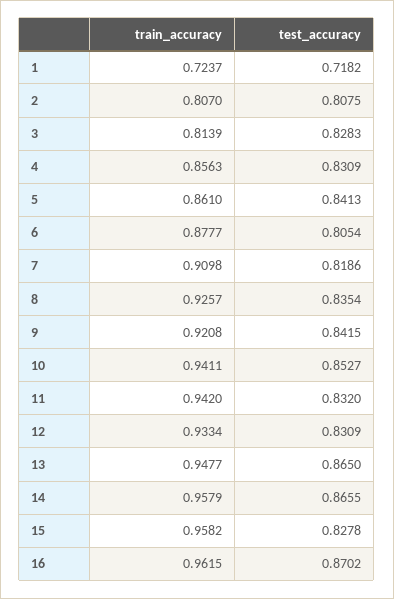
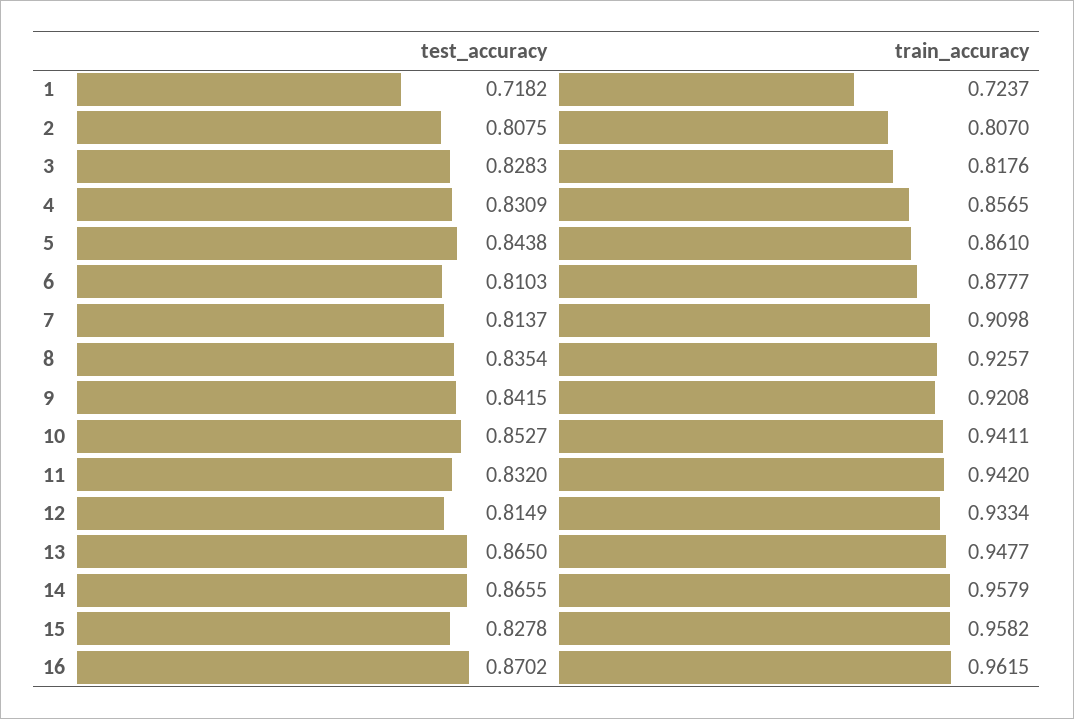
train_accuracy, 3: 0.8139 -> 0.8176
train_accuracy, 4: 0.8563 -> 0.8565
test_accuracy, 5: 0.8413 -> 0.8438
test_accuracy, 6: 0.8054 -> 0.8103
test_accuracy, 7: 0.8186 -> 0.8137
test_accuracy, 12: 0.8309 -> 0.8149

